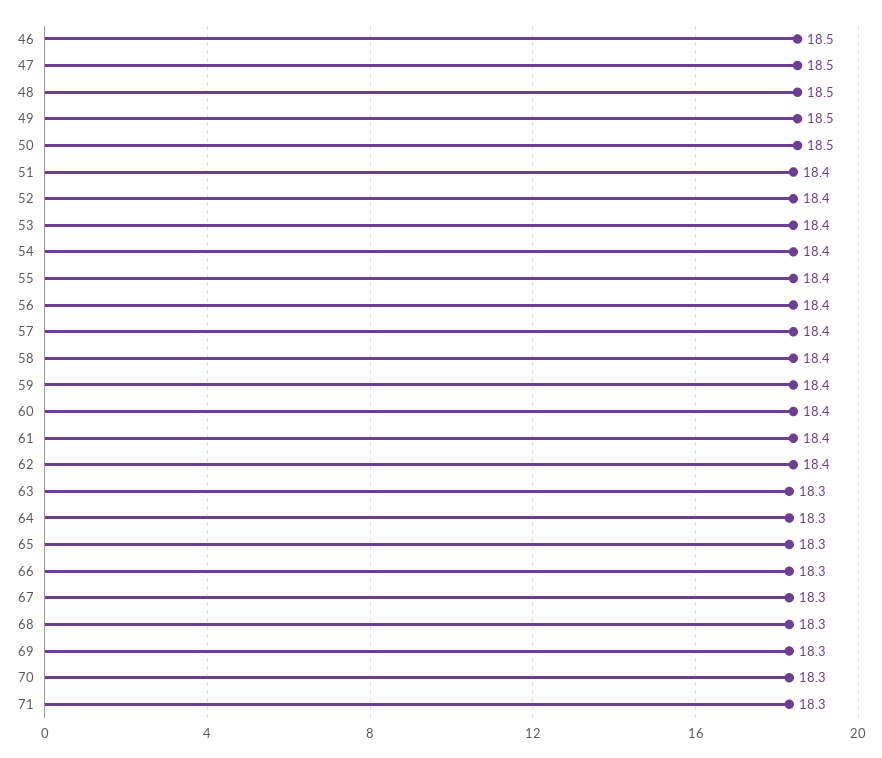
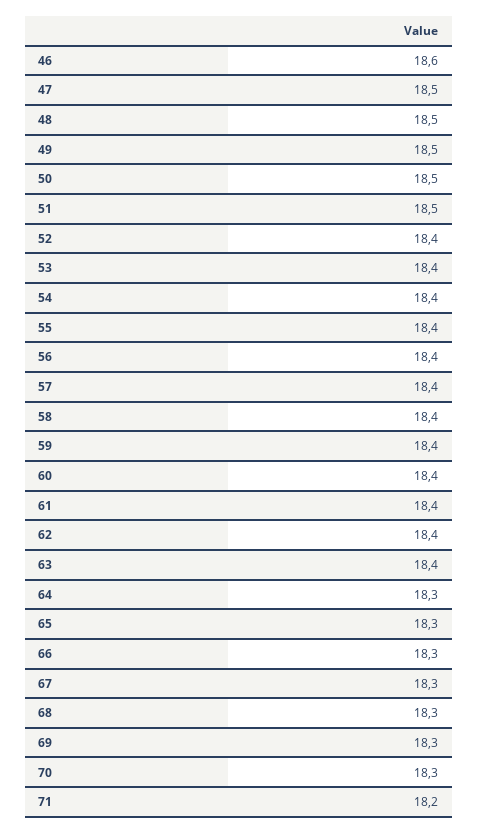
46: 18.5 -> 18.6
51: 18.4 -> 18.5
63: 18.3 -> 18.4
71: 18.3 -> 18.2

